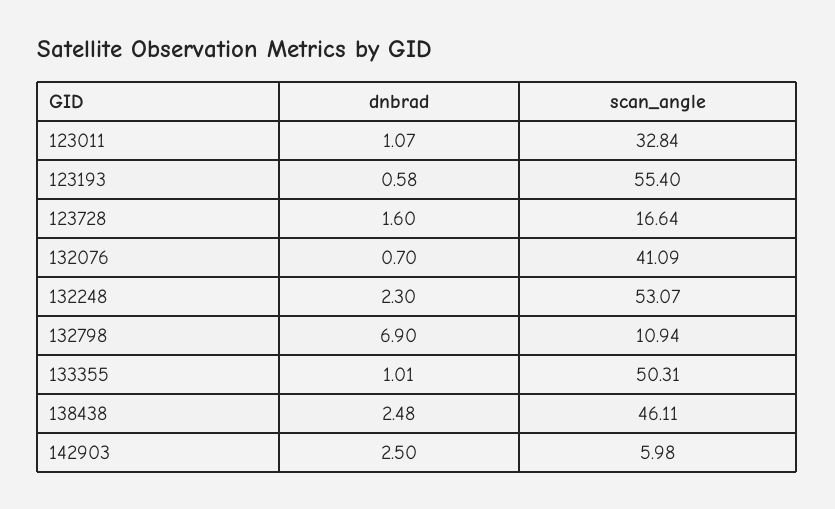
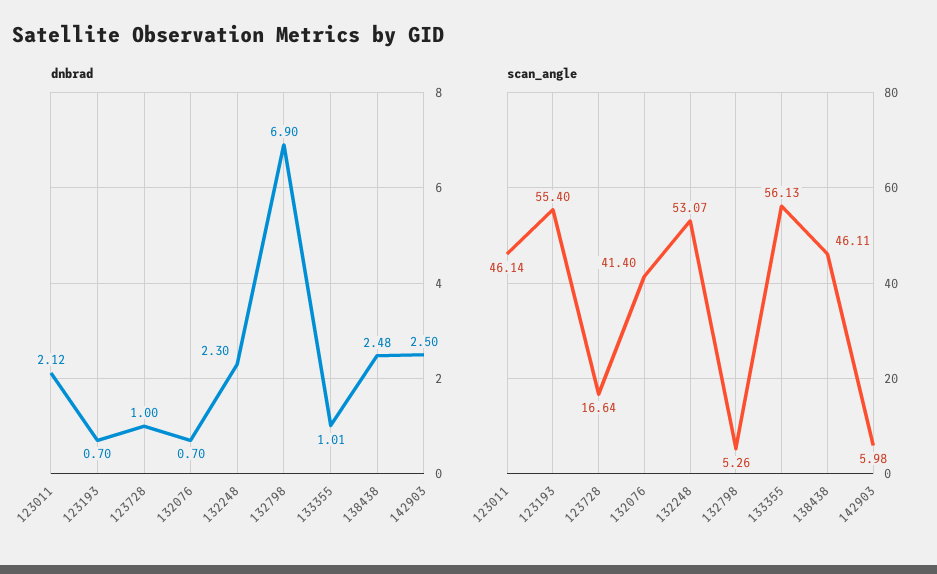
dnbrad, 123011: 1.07 -> 2.12
scan_angle, 123011: 32.84 -> 46.14
dnbrad, 123193: 0.58 -> 0.7
dnbrad, 123728: 1.6 -> 1
scan_angle, 132076: 41.09 -> 41.4
scan_angle, 132798: 10.94 -> 5.26
scan_angle, 133355: 50.31 -> 56.13

